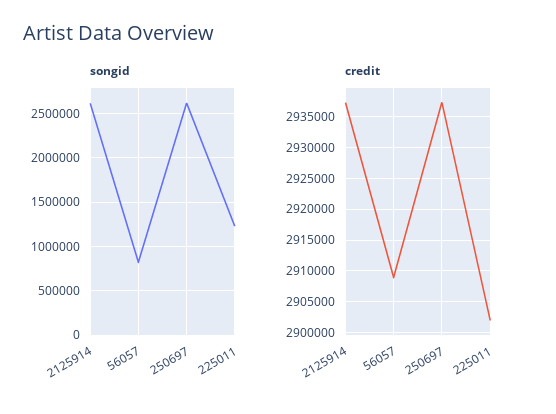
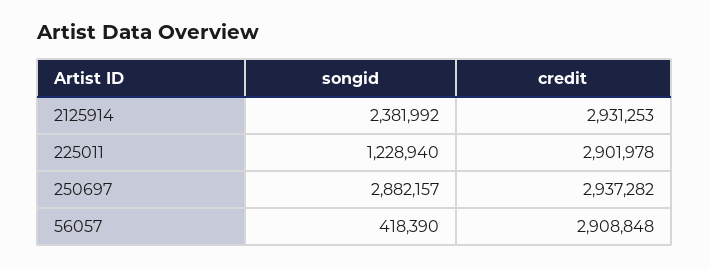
songid, 2125914: 2600000 -> 2381992
songid, 56057: 800000 -> 418390
songid, 250697: 2600000 -> 2882157
credit, 2125914: 2937000 -> 2931253

